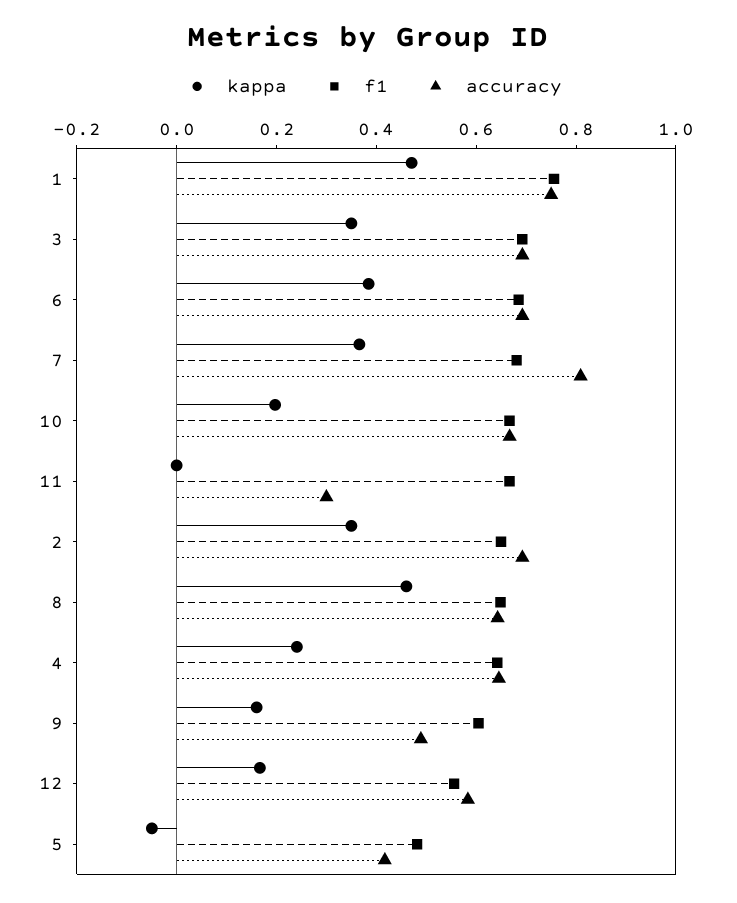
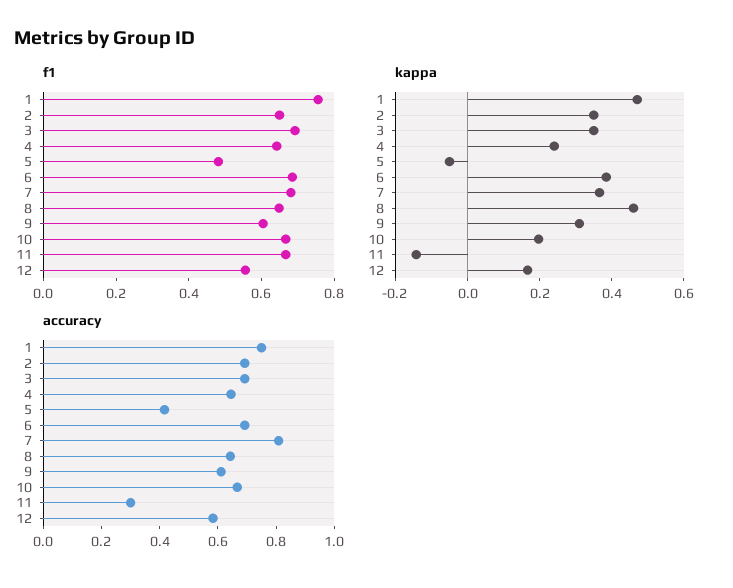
kappa, 11: 0 -> -0.15
kappa, 9: 0.15 -> 0.3
accuracy, 9: 0.5 -> 0.6

